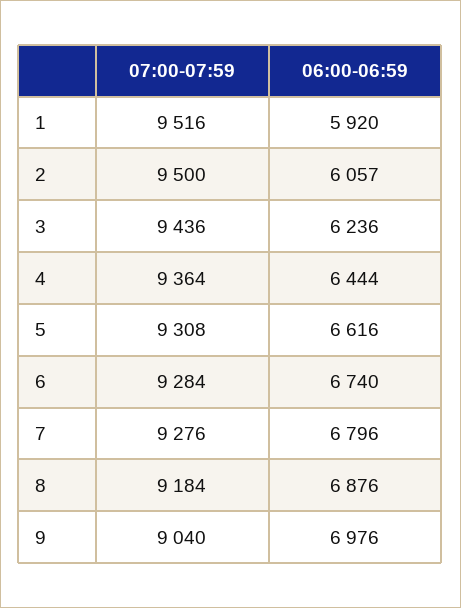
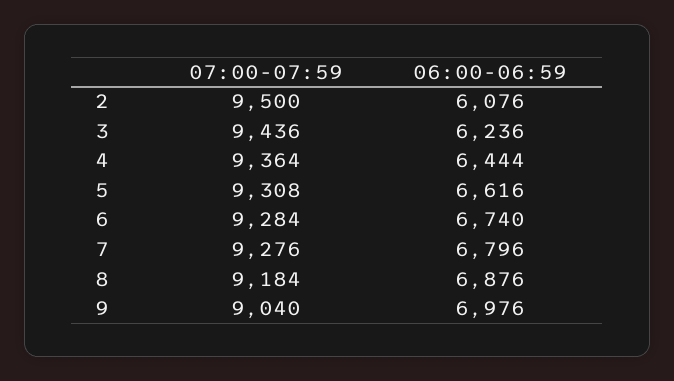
07:00-07:59, 1: 9516 -> none
06:00-06:59, 1: 5920 -> none
06:00-06:59, 2: 6057 -> 6076

